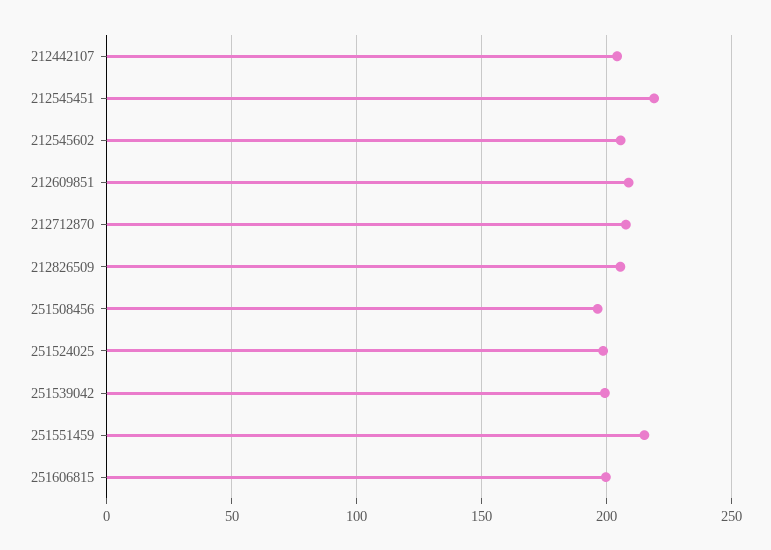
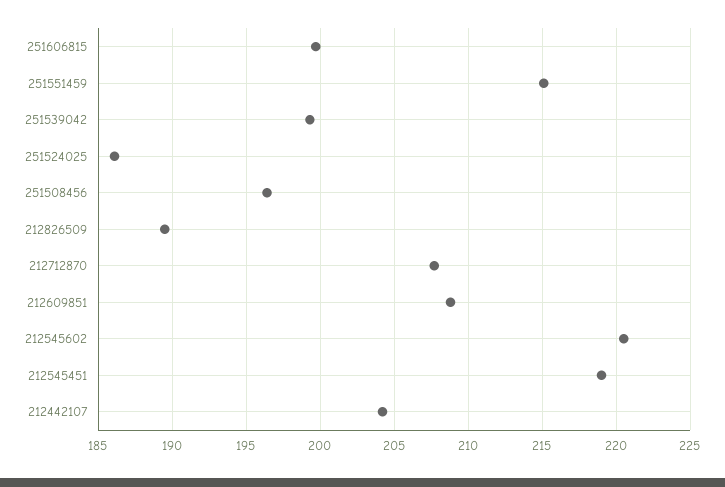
212545602: 205 -> 220.5
212826509: 205 -> 189.5
251524025: 200 -> 186

